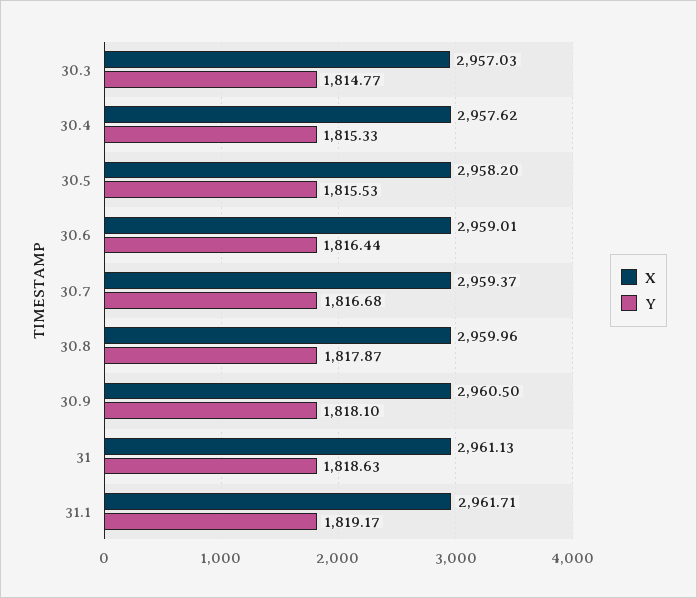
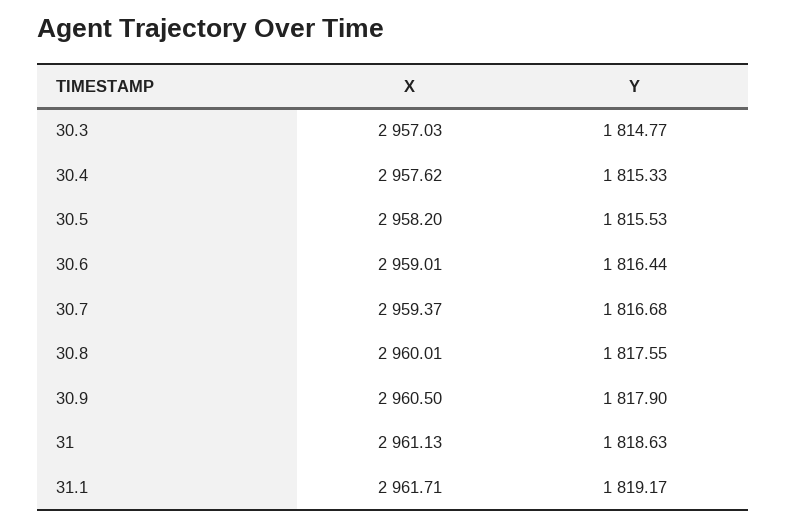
X, 30.8: 2959.96 -> 2960.01
Y, 30.8: 1817.87 -> 1817.55
Y, 30.9: 1818.1 -> 1817.9

